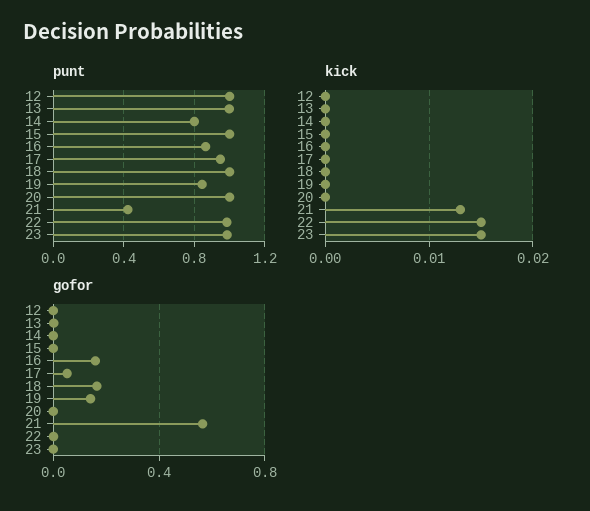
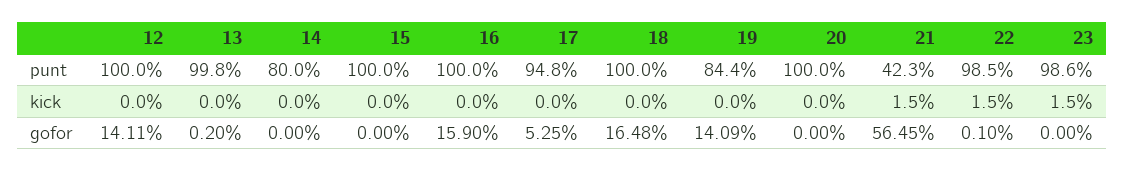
punt, 16: 0.85 -> 1
kick, 21: 0.013 -> 0.015
gofor, 12: 0 -> 0.1411

